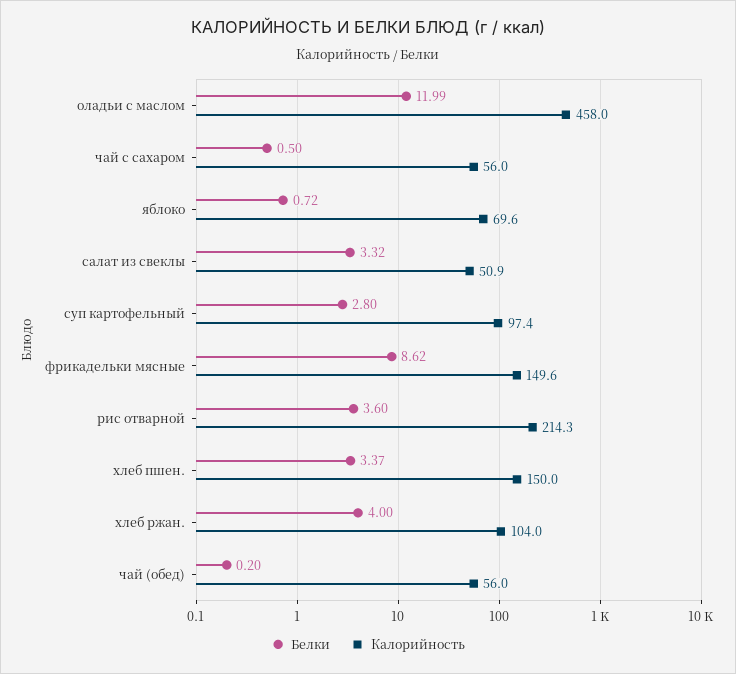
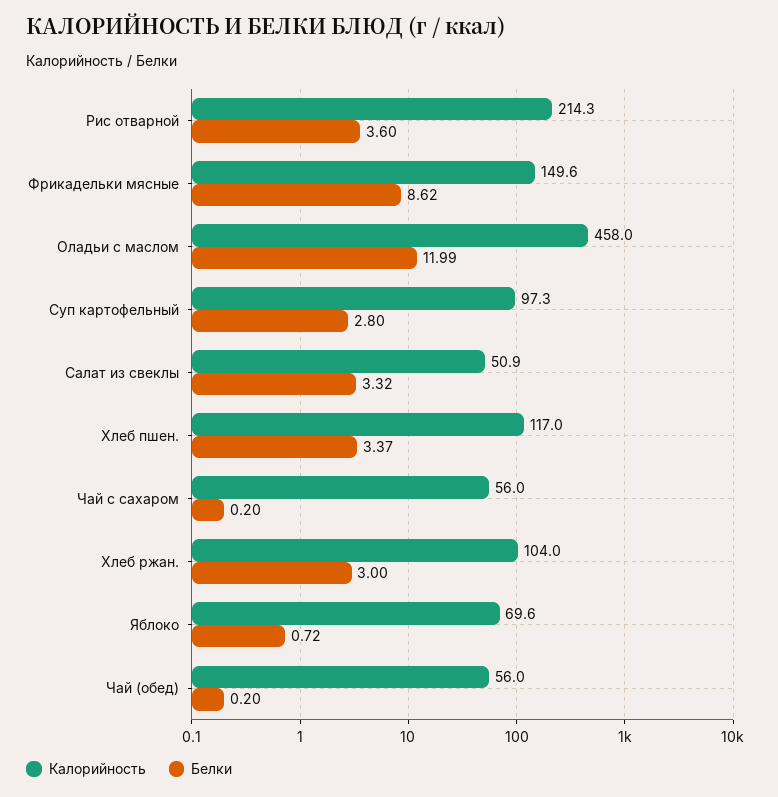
Белки, чай с сахаром: 0.5 -> 0.2
Калорийность, суп картофельный: 97.4 -> 97.3
Калорийность, хлеб пшен.: 150 -> 117
Белки, хлеб ржан.: 4 -> 3

